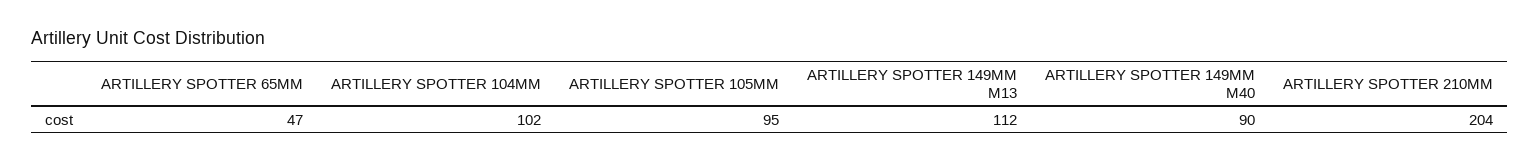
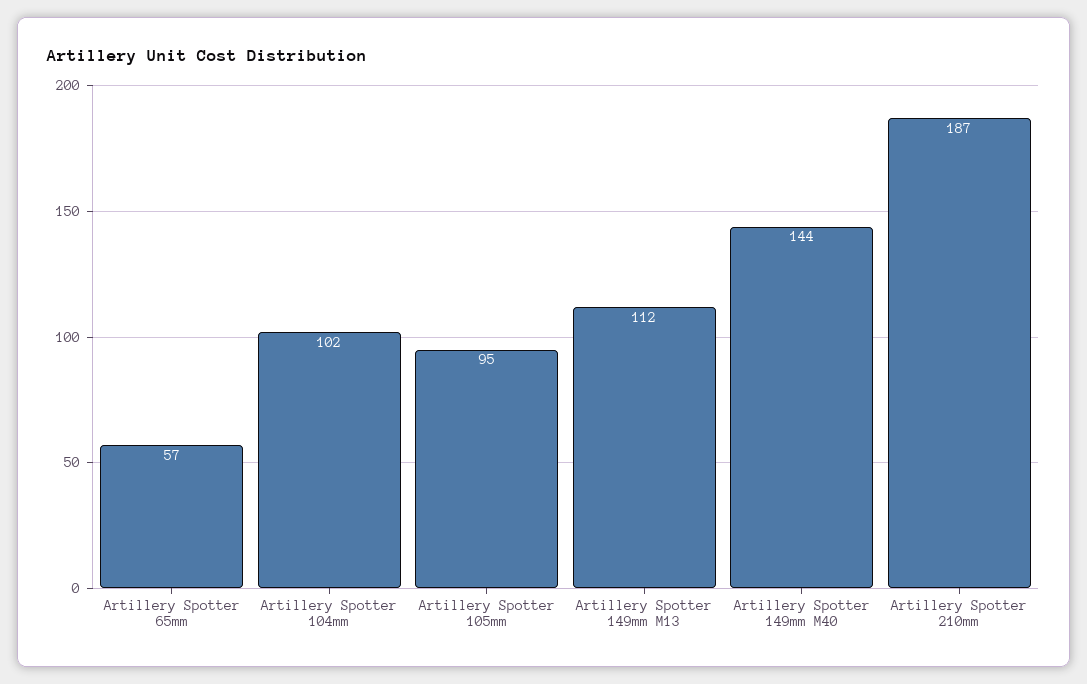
ARTILLERY SPOTTER 65MM: 47 -> 57
ARTILLERY SPOTTER 149MM M40: 90 -> 144
ARTILLERY SPOTTER 210MM: 204 -> 187

